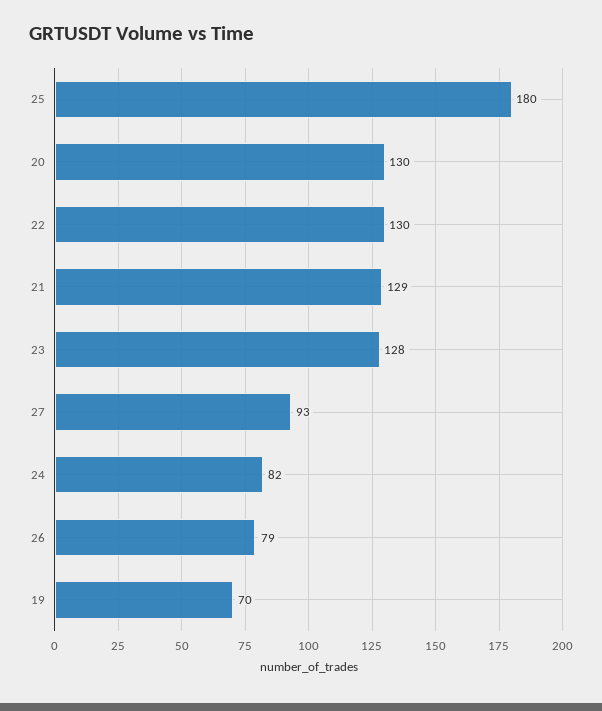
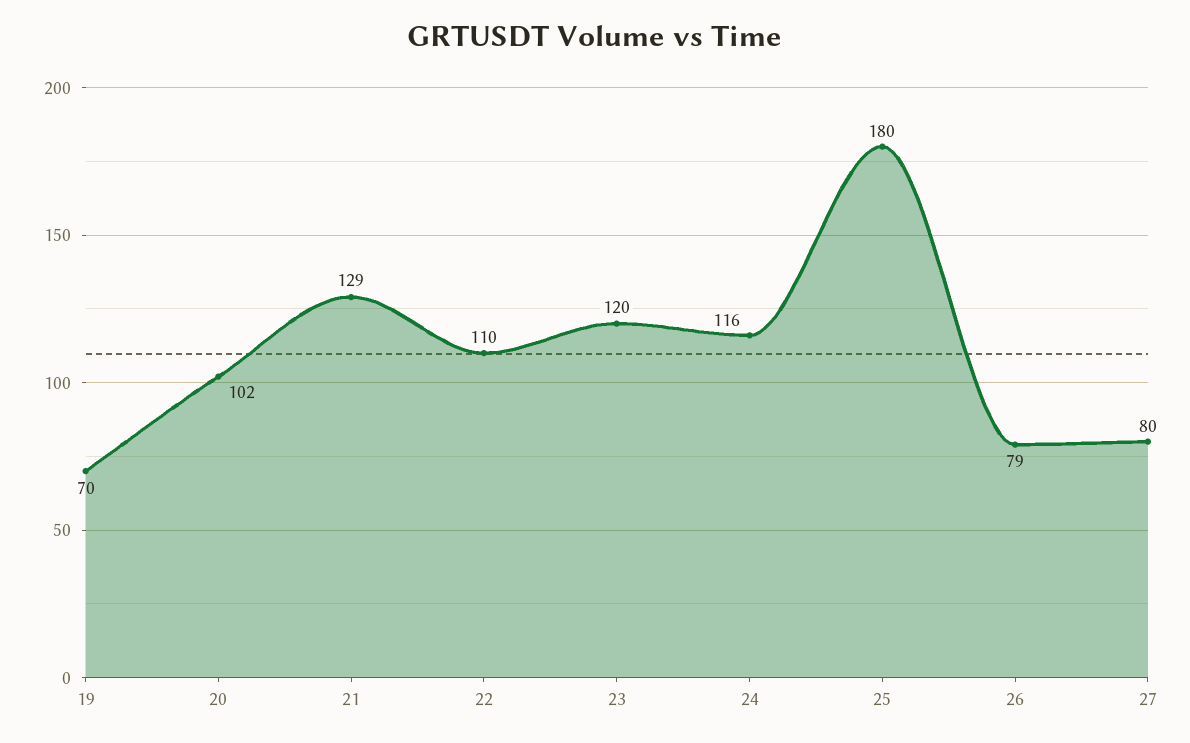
20: 130 -> 102
22: 130 -> 110
23: 128 -> 120
27: 93 -> 80
24: 82 -> 116

